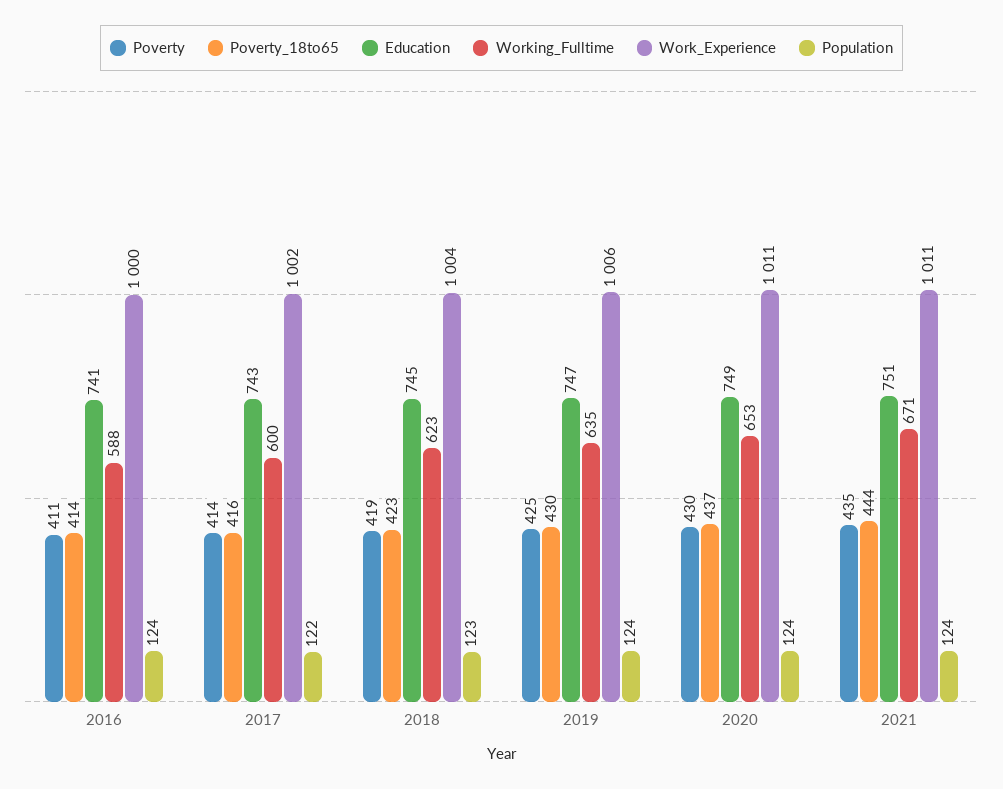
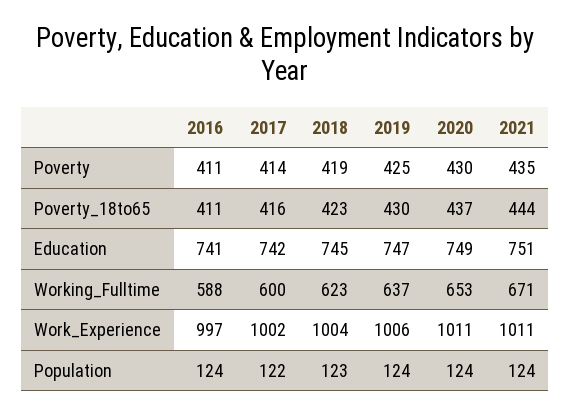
Poverty_18to65, 2016: 414 -> 411
Work_Experience, 2016: 1000 -> 997
Education, 2017: 743 -> 742
Working_Fulltime, 2019: 635 -> 637

